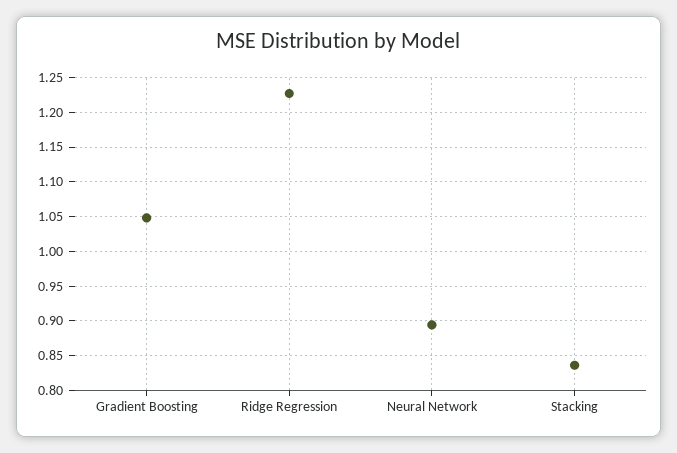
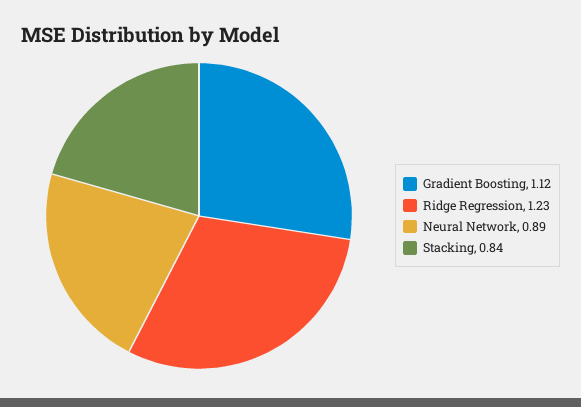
Gradient Boosting: 1.05 -> 1.12

